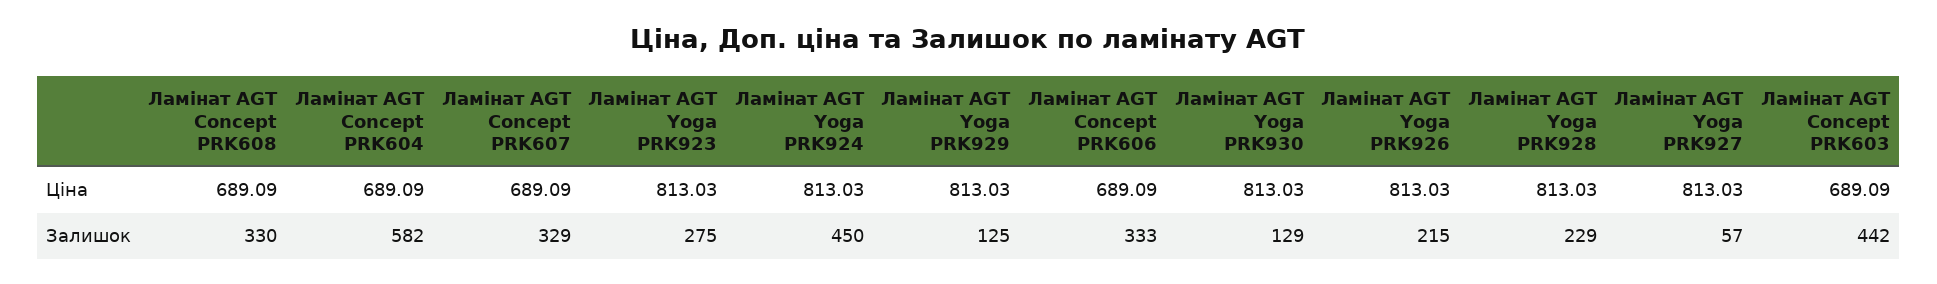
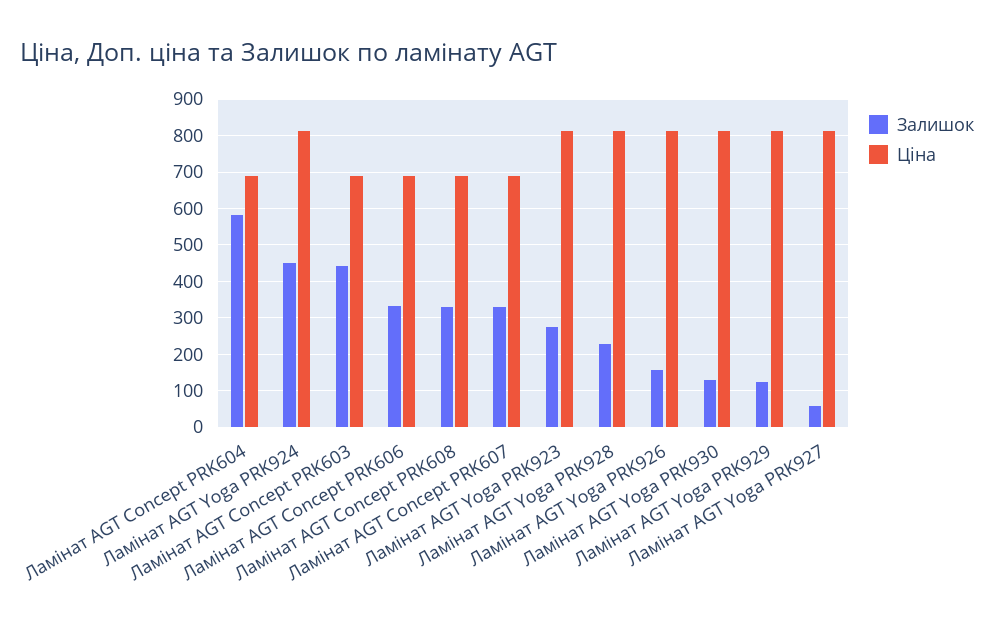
Залишок, Ламінат AGT Yoga PRK926: 215 -> 160

